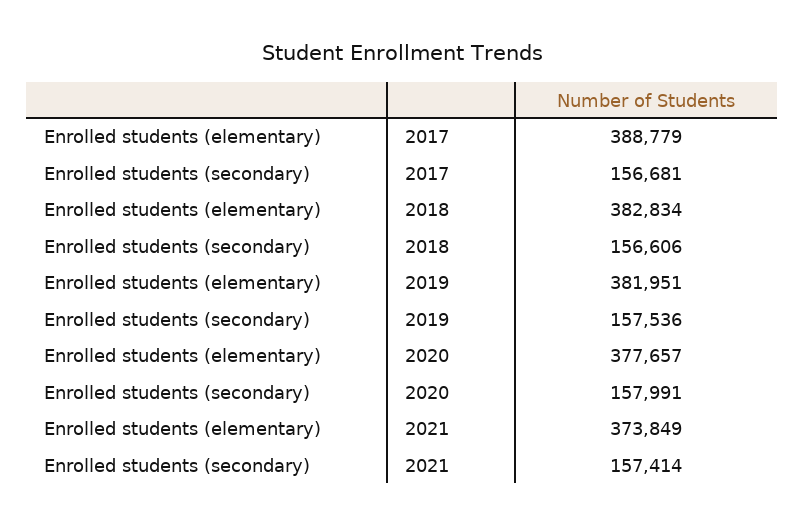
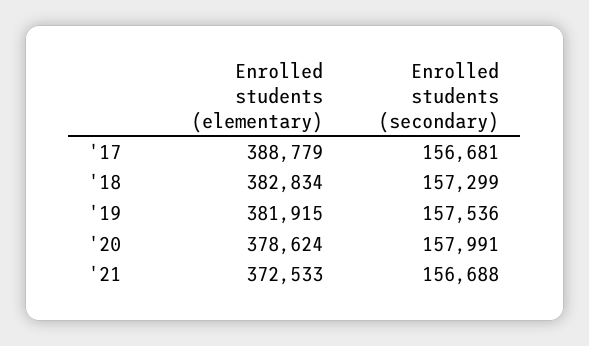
Enrolled students (secondary), 2018: 156606 -> 157299
Enrolled students (elementary), 2019: 381951 -> 381915
Enrolled students (elementary), 2020: 377657 -> 378624
Enrolled students (elementary), 2021: 373849 -> 372533
Enrolled students (secondary), 2021: 157414 -> 156688

